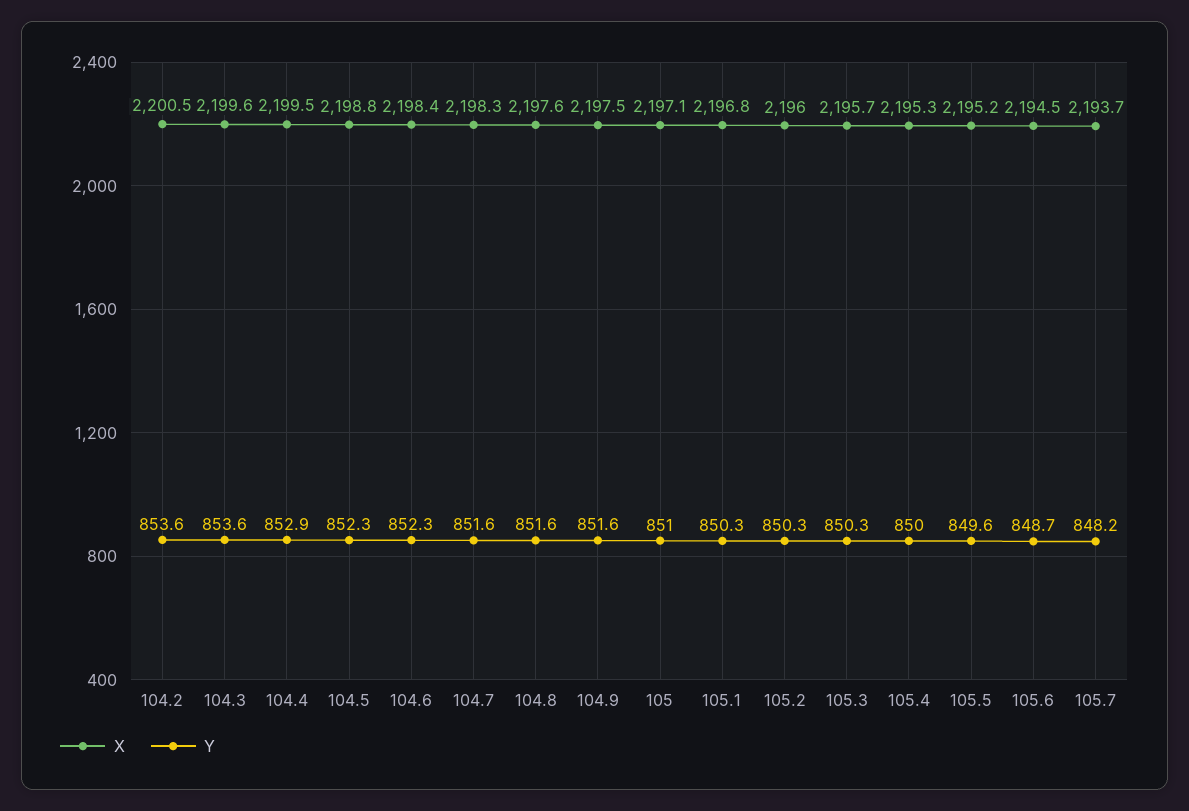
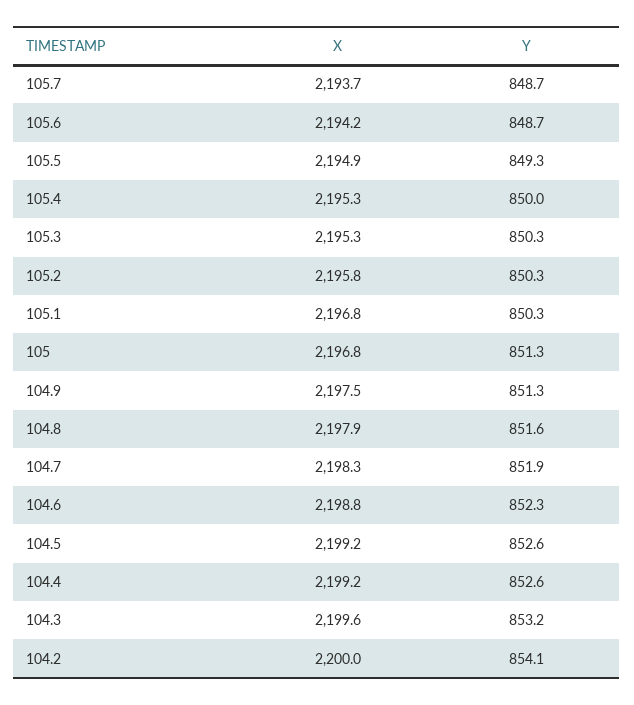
X, 104.2: 2200.5 -> 2200
Y, 104.2: 853.6 -> 854.1
Y, 104.3: 853.6 -> 853.2
X, 104.4: 2199.5 -> 2199.2
Y, 104.4: 852.9 -> 852.6
X, 104.5: 2198.8 -> 2199.2
Y, 104.5: 852.3 -> 852.6
X, 104.6: 2198.4 -> 2198.8
Y, 104.7: 851.6 -> 851.9
X, 104.8: 2197.6 -> 2197.9
Y, 104.9: 851.6 -> 851.3
X, 105: 2197.1 -> 2196.8
Y, 105: 851 -> 851.3
X, 105.2: 2196 -> 2195.8
X, 105.3: 2195.7 -> 2195.3
X, 105.5: 2195.2 -> 2194.9
Y, 105.5: 849.6 -> 849.3
X, 105.6: 2194.5 -> 2194.2
Y, 105.7: 848.2 -> 848.7

